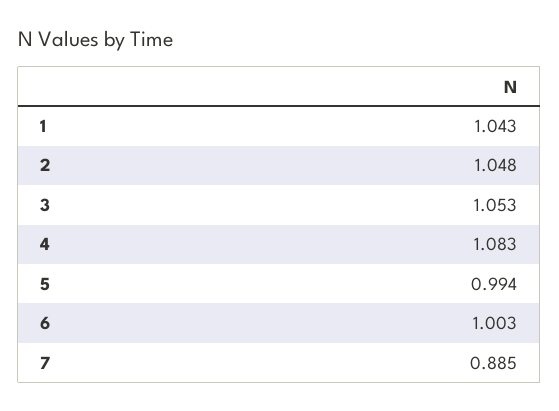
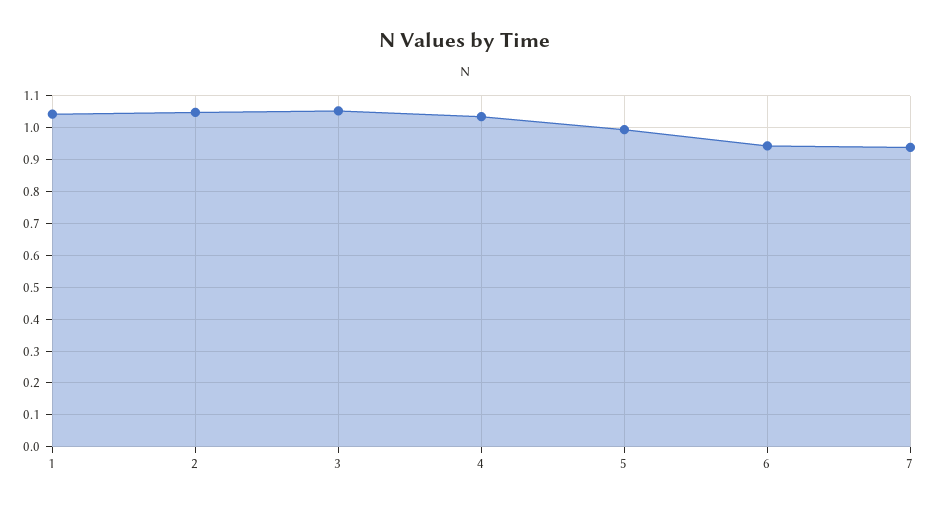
4: 1.083 -> 1.04
6: 1.003 -> 0.94
7: 0.885 -> 0.94

